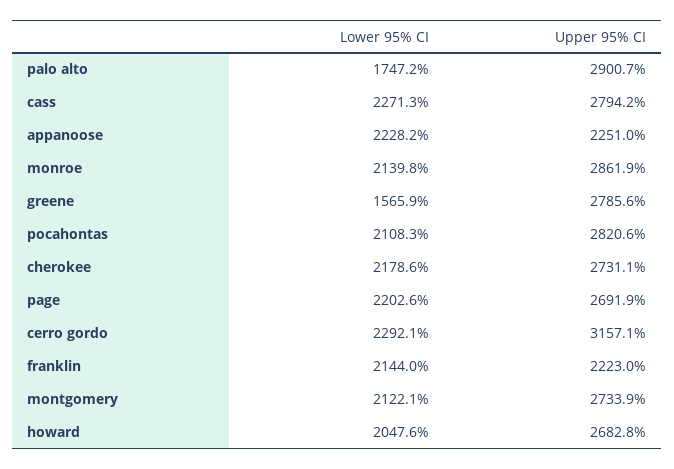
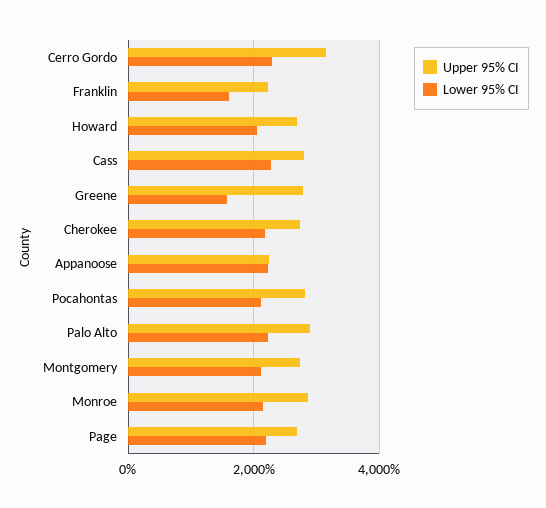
Lower 95% CI, palo alto: 1747.2 -> 2200
Lower 95% CI, franklin: 2144 -> 1600

